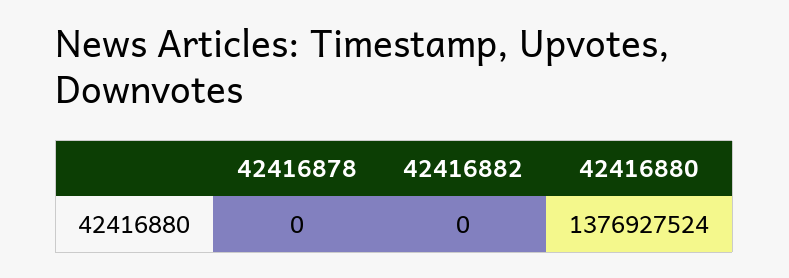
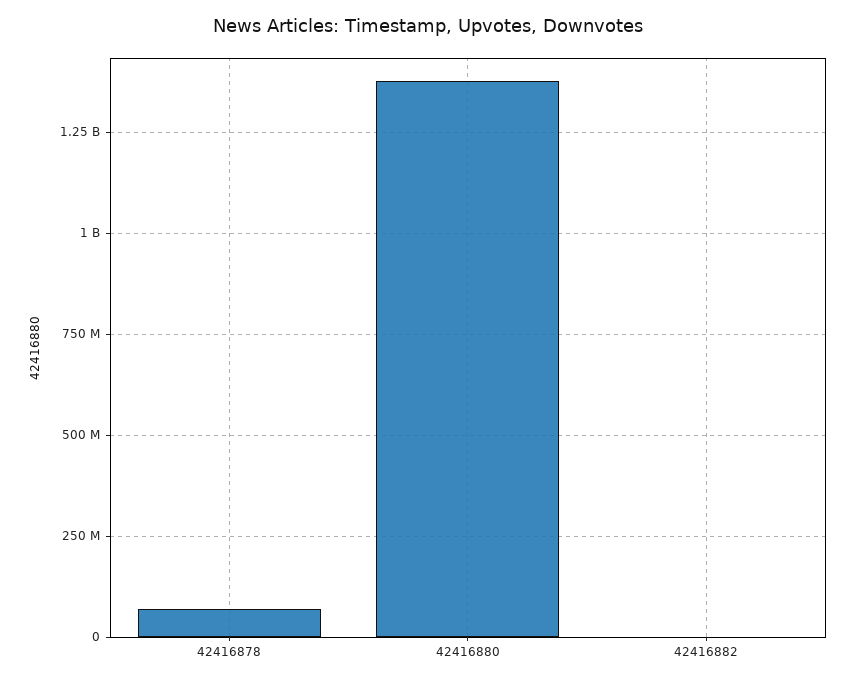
42416878: 0 -> 75000000

